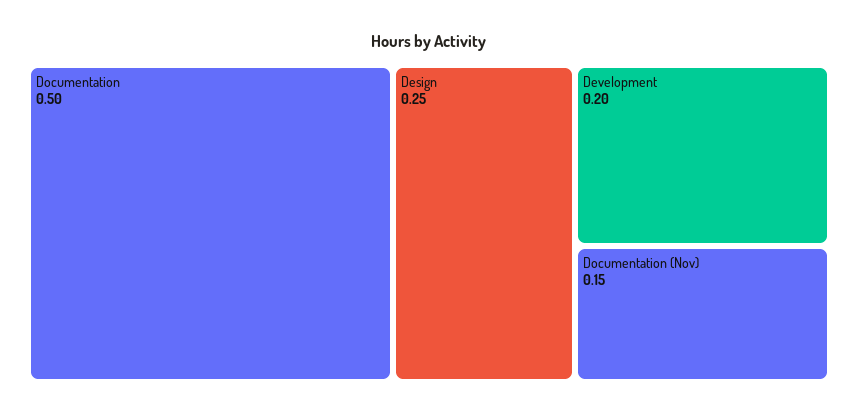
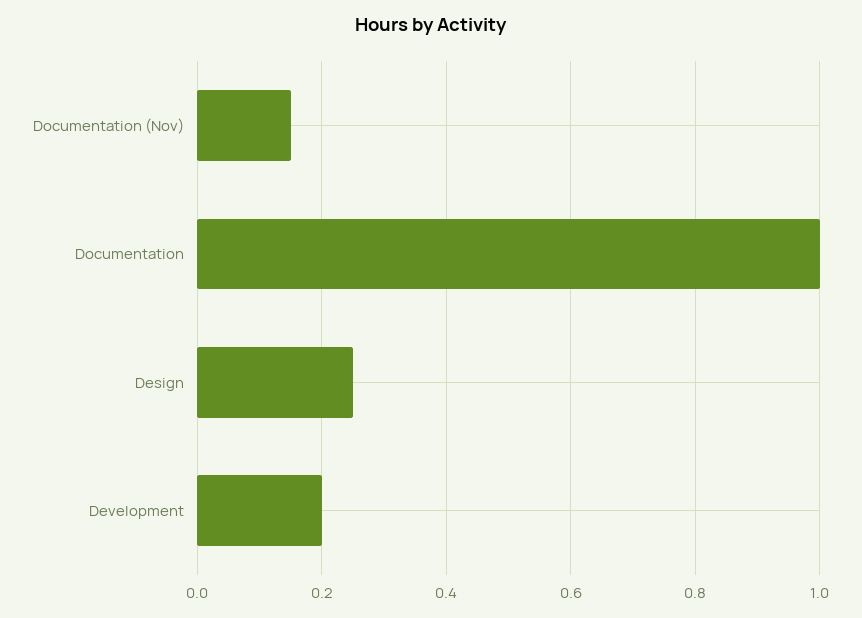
Documentation: 0.5 -> 1

